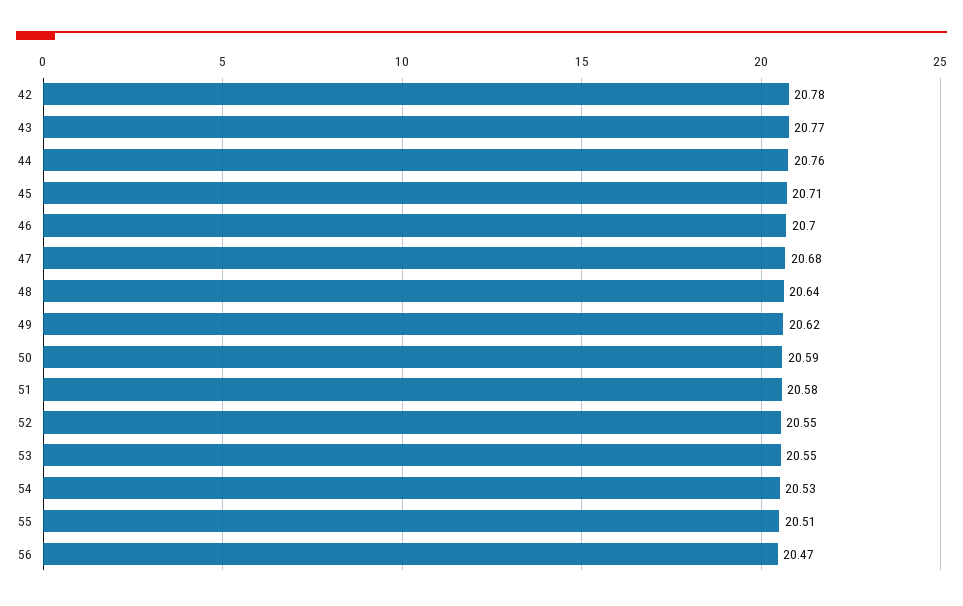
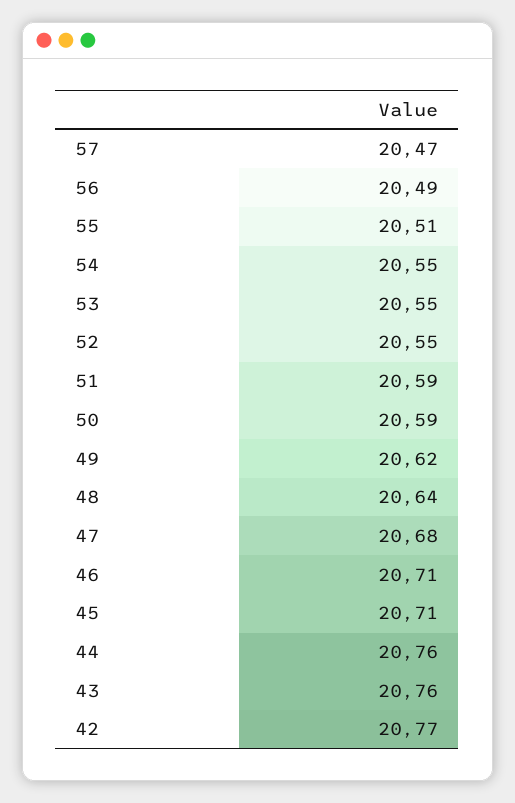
42: 20.78 -> 20.77
43: 20.77 -> 20.76
46: 20.7 -> 20.71
51: 20.58 -> 20.59
54: 20.53 -> 20.55
56: 20.47 -> 20.49
57: none -> 20.47

